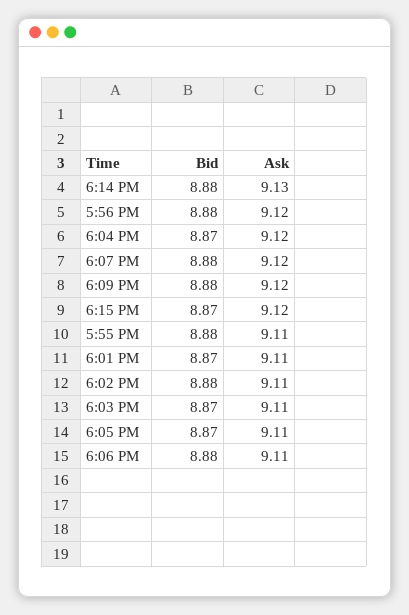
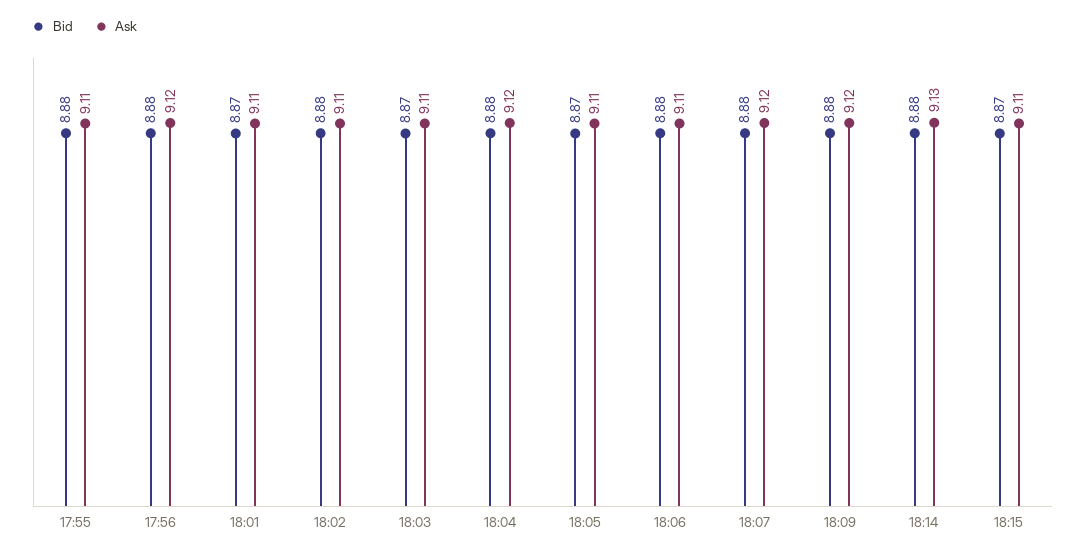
Bid, 6:04 PM: 8.87 -> 8.88
Ask, 6:15 PM: 9.12 -> 9.11

